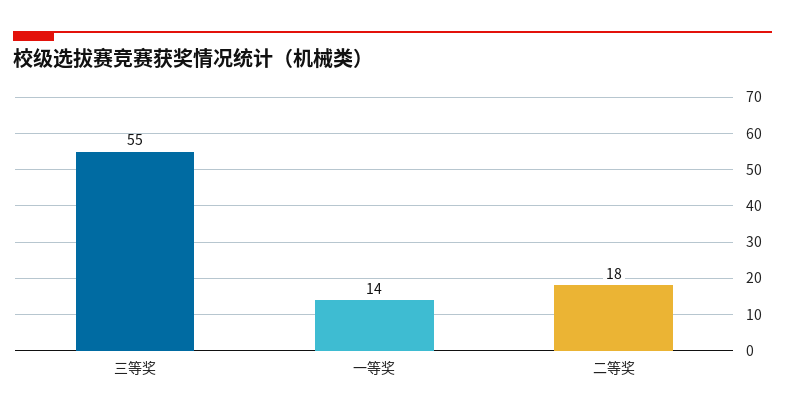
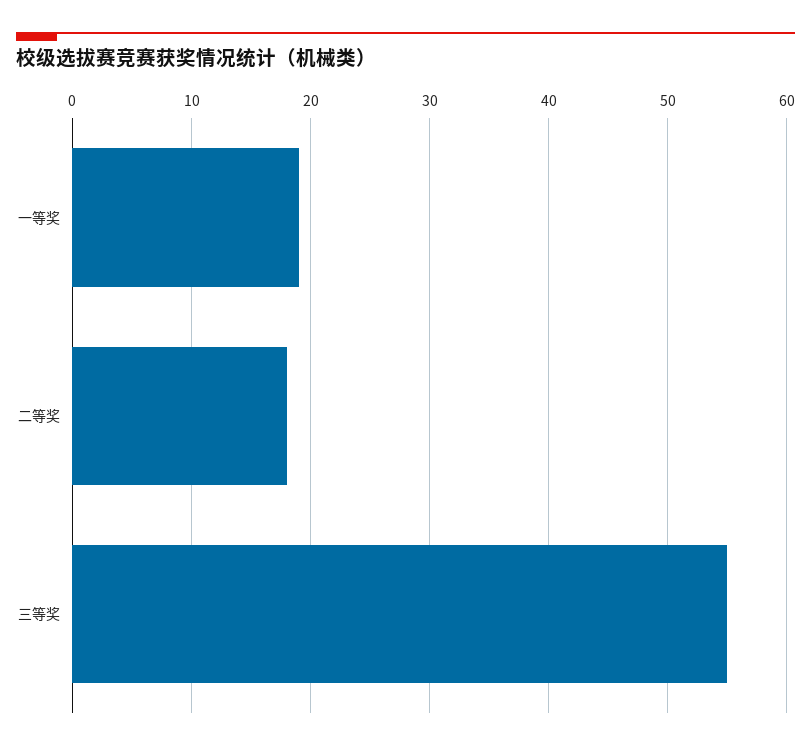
一等奖: 14 -> 19

